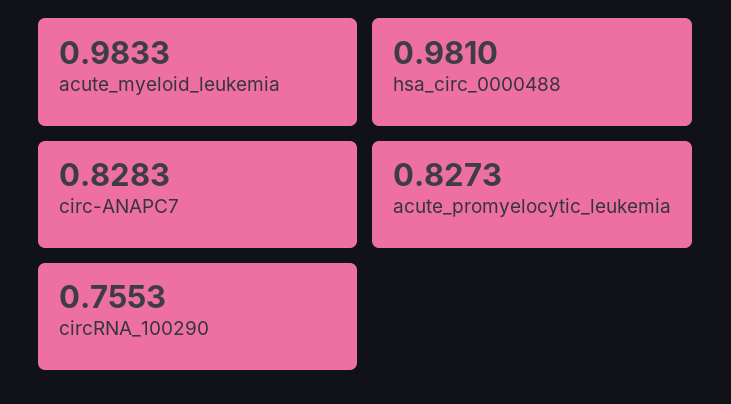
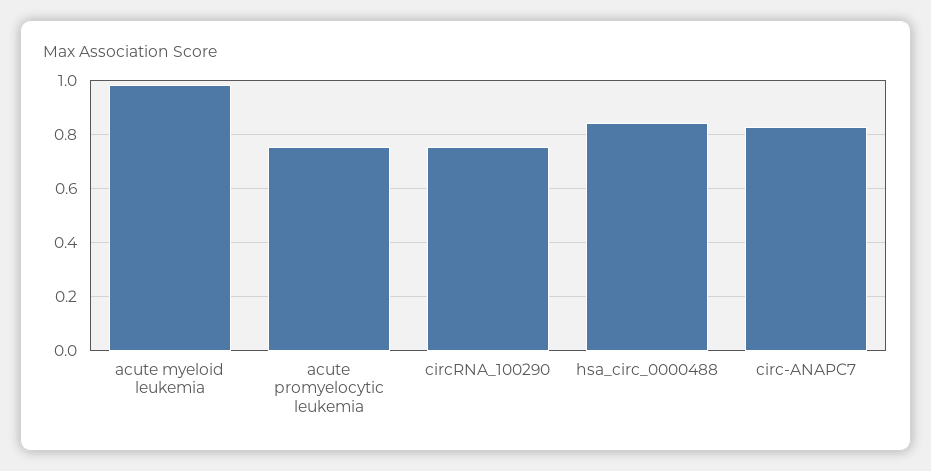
hsa_circ_0000488: 0.981 -> 0.85
acute_promyelocytic_leukemia: 0.8273 -> 0.75

